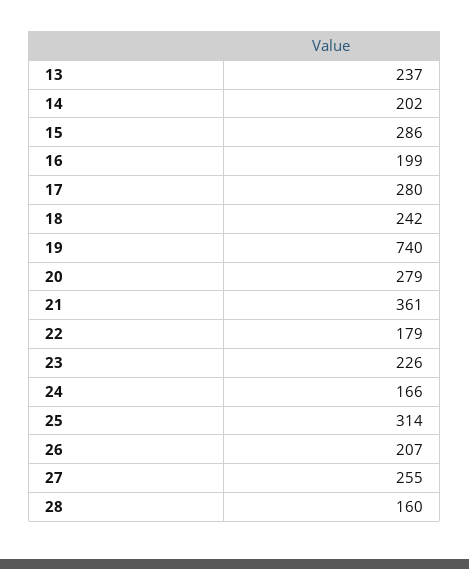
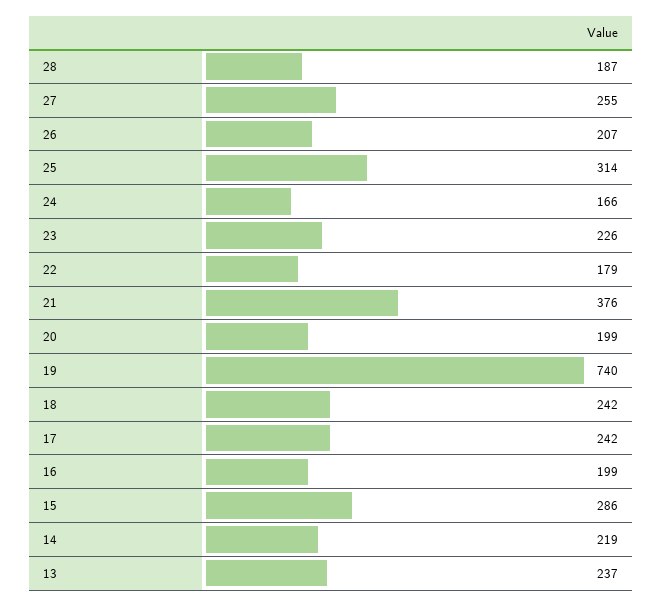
14: 202 -> 219
17: 280 -> 242
20: 279 -> 199
21: 361 -> 376
28: 160 -> 187

